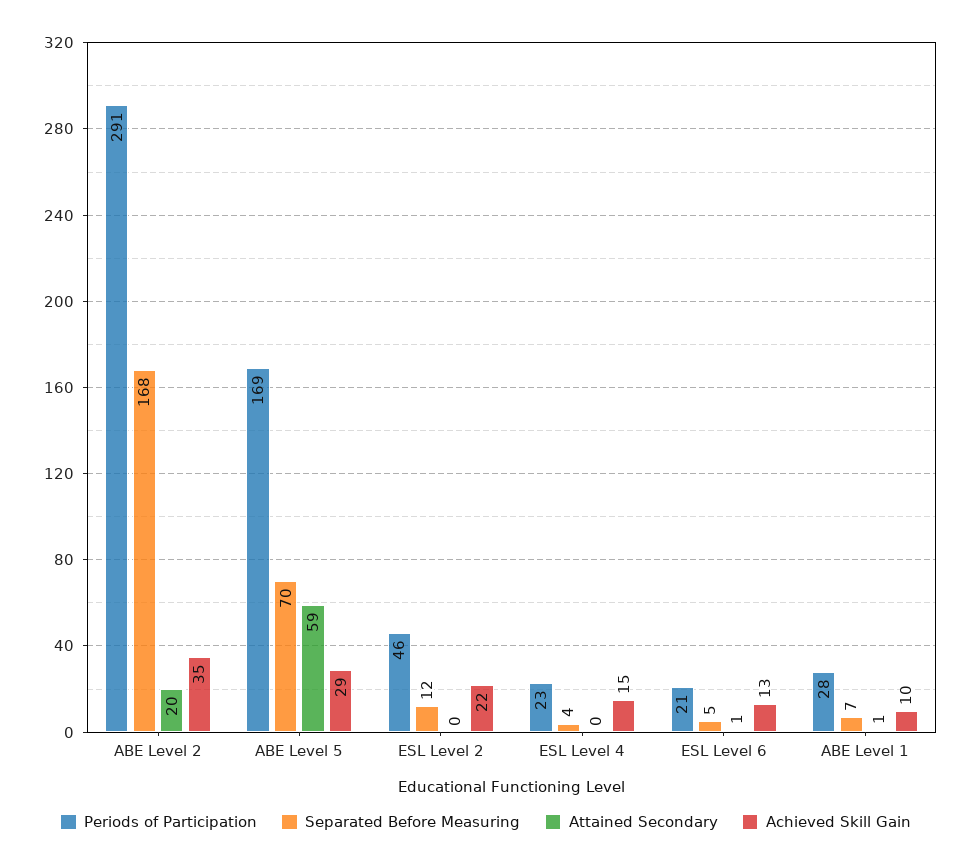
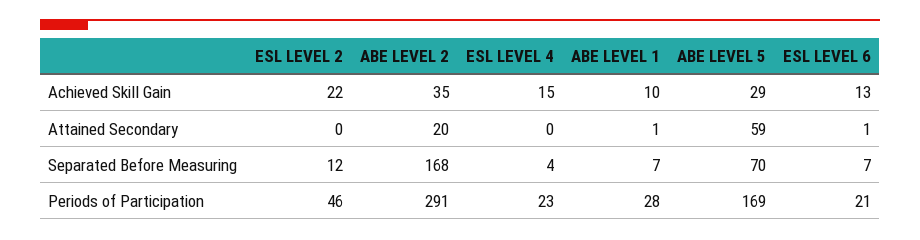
Separated Before Measuring, ESL Level 6: 5 -> 7

